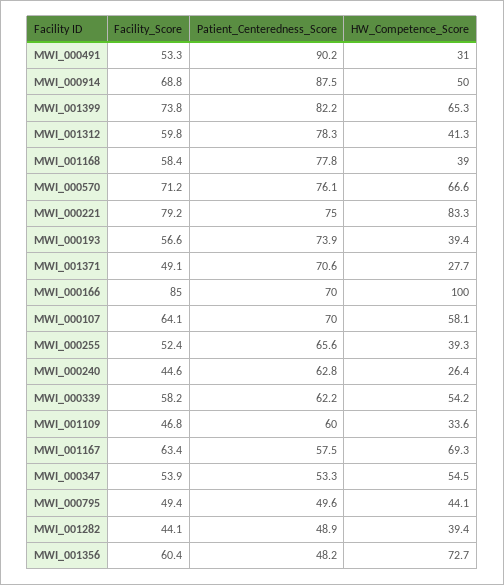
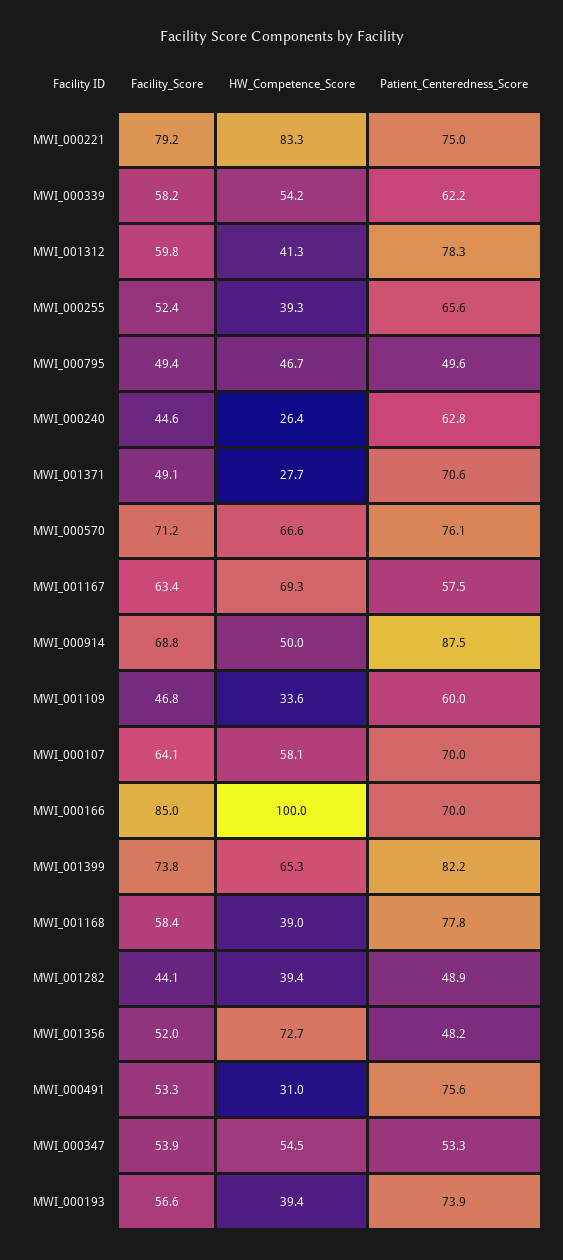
Patient_Centeredness_Score, MWI_000491: 90.2 -> 75.6
HW_Competence_Score, MWI_000795: 44.1 -> 46.7
Facility_Score, MWI_001356: 60.4 -> 52

